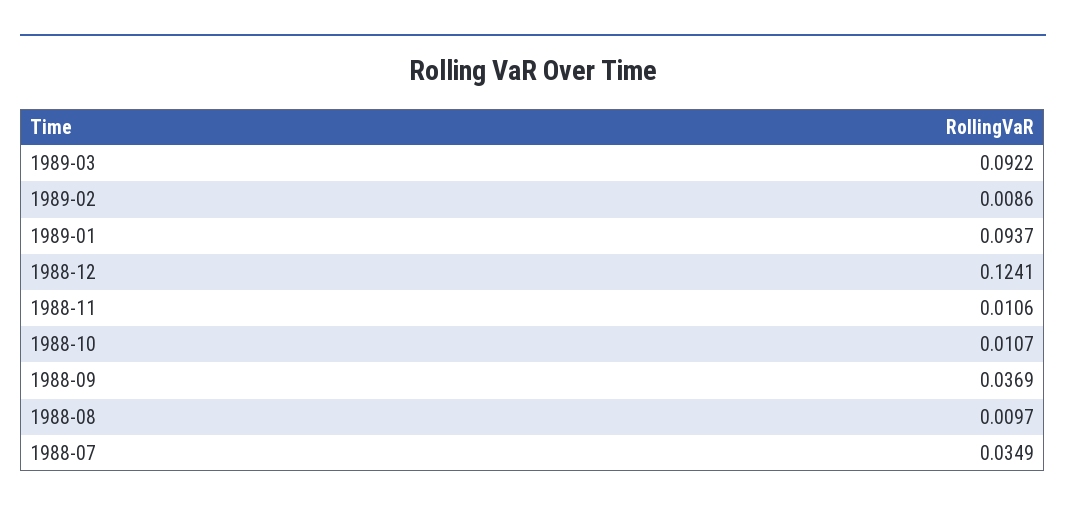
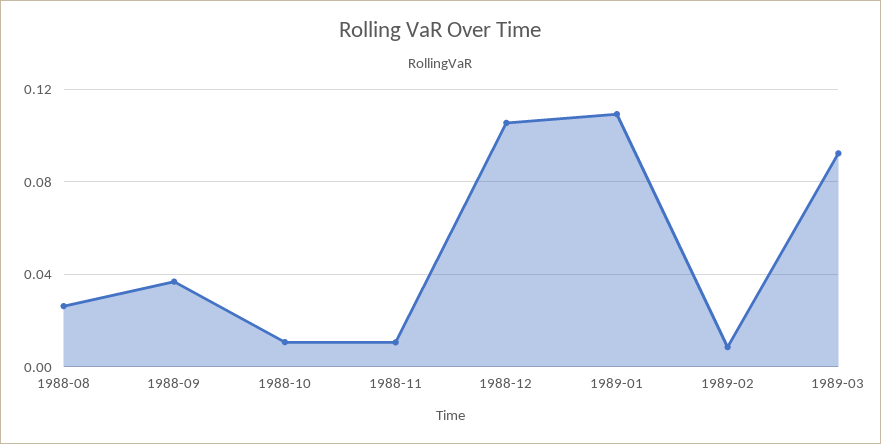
1989-01: 0.0937 -> 0.11
1988-12: 0.1241 -> 0.105
1988-08: 0.0097 -> 0.025
1988-07: 0.0349 -> none

